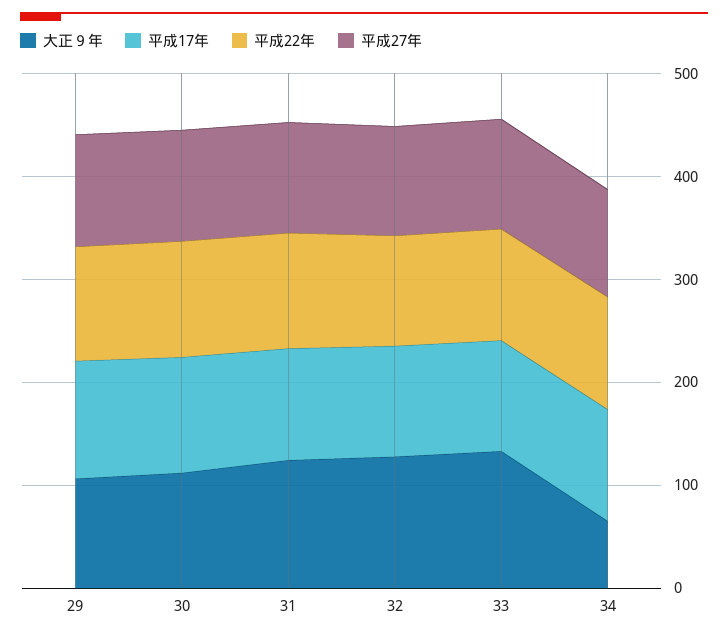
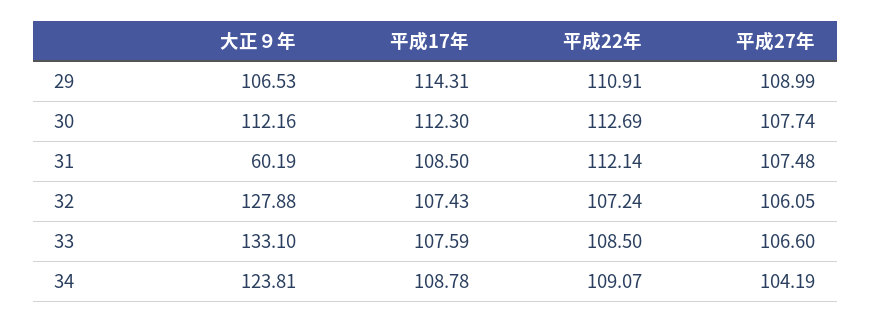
大正９年, 31: 120 -> 60.19
大正９年, 34: 60 -> 123.81

